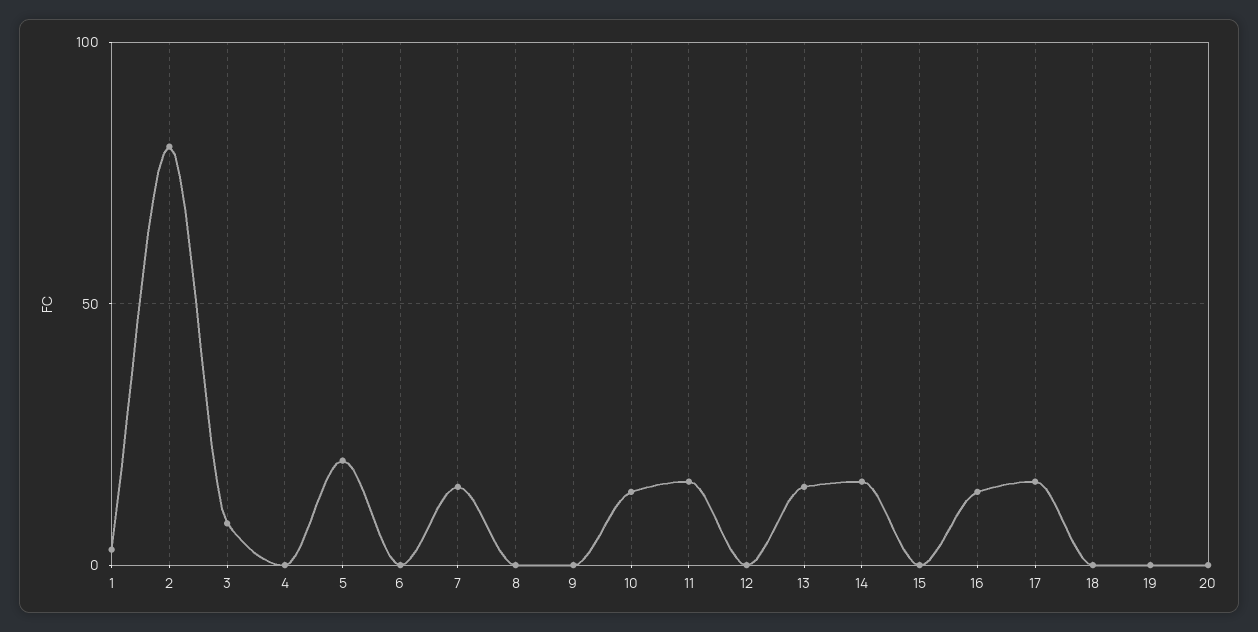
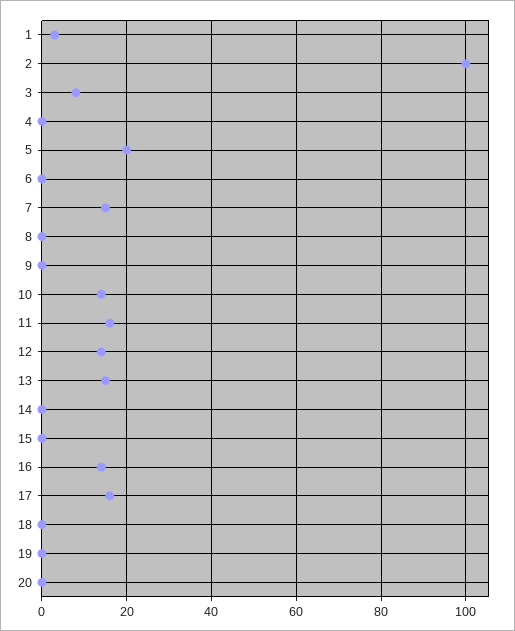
2: 80 -> 100
12: 0 -> 15
14: 15 -> 0

